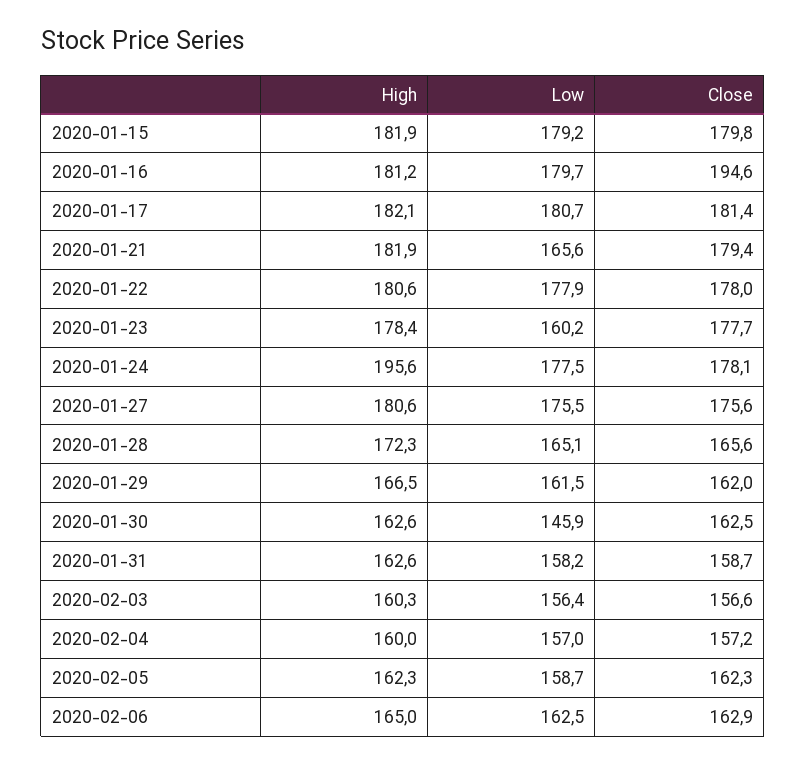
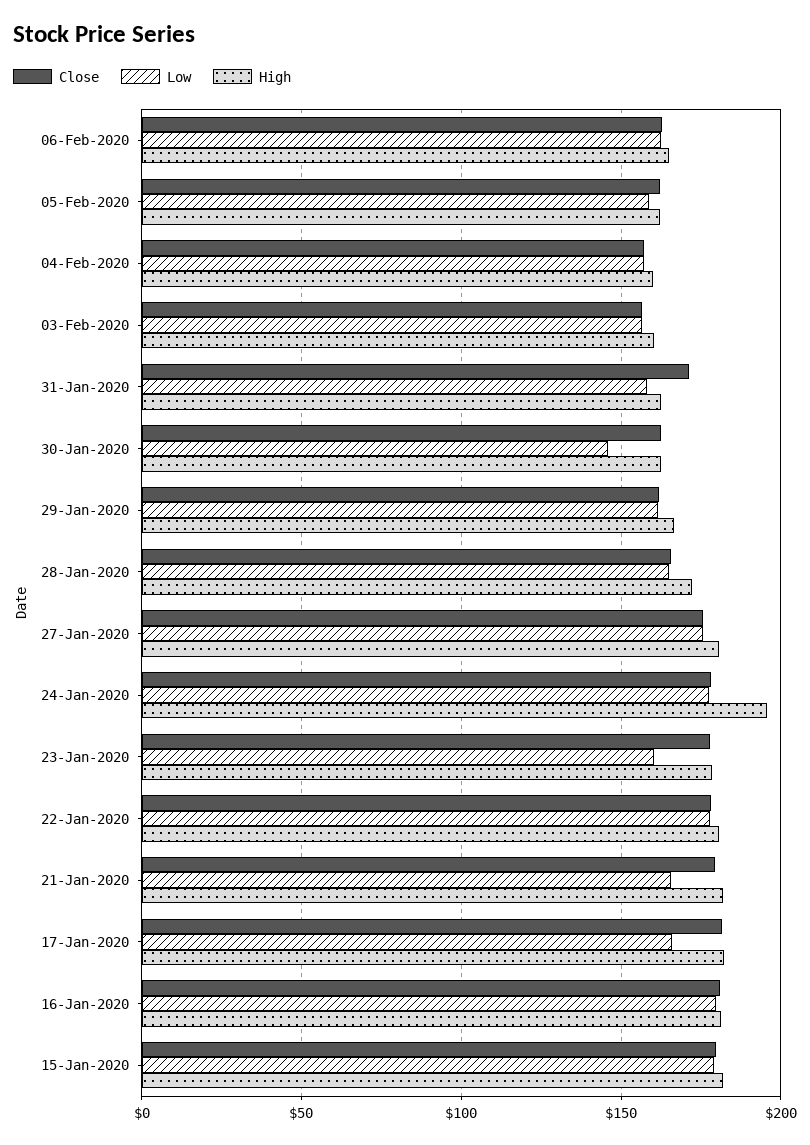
Close, 2020-01-16: 194.6 -> 180
Low, 2020-01-17: 180.7 -> 165
Close, 2020-01-31: 158.7 -> 170

